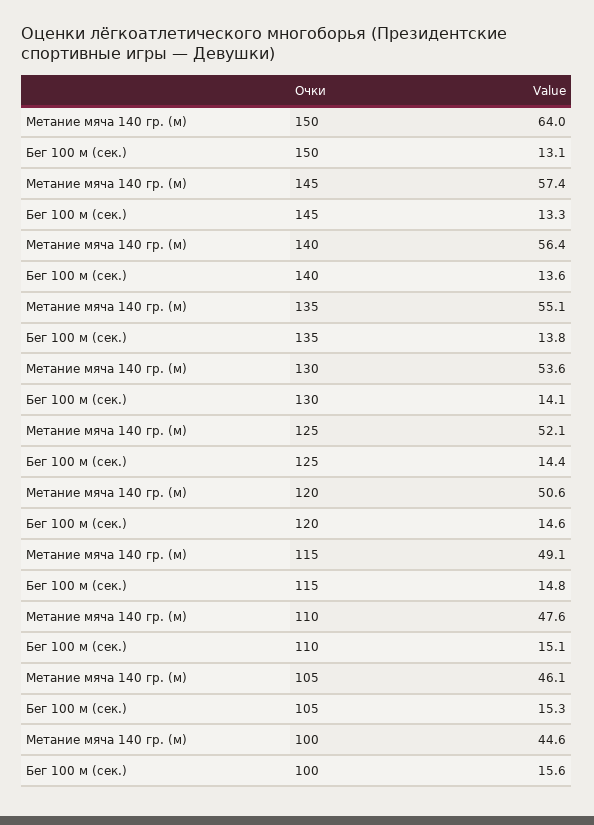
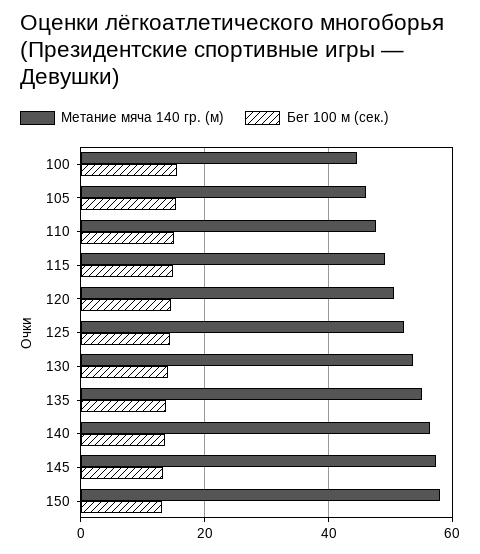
Метание мяча 140 гр. (м), 150: 64 -> 58

